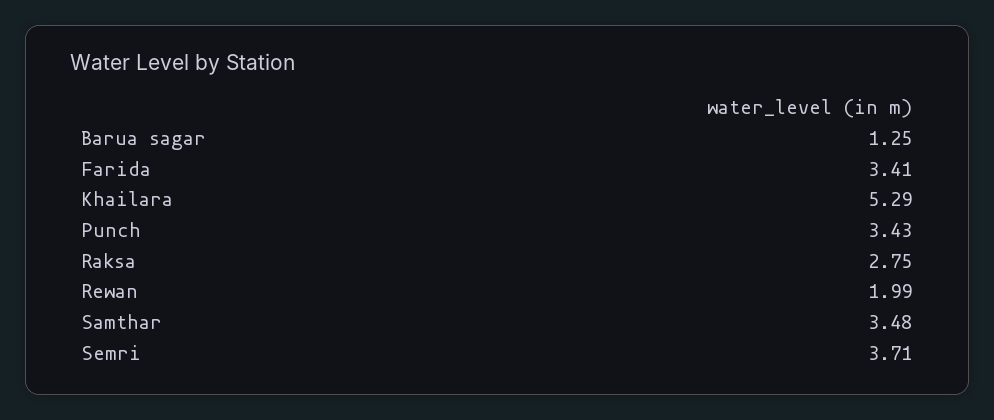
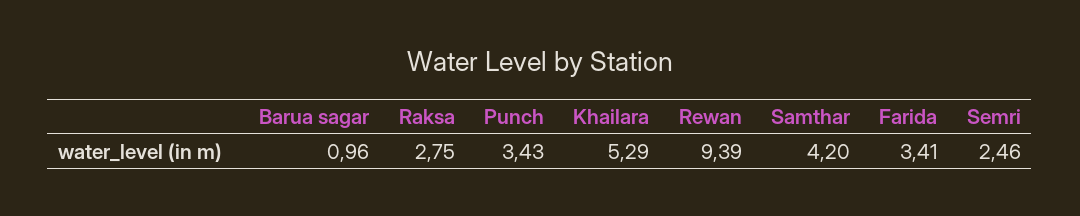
Barua sagar: 1.25 -> 0.96
Rewan: 1.99 -> 9.39
Samthar: 3.48 -> 4.2
Semri: 3.71 -> 2.46

